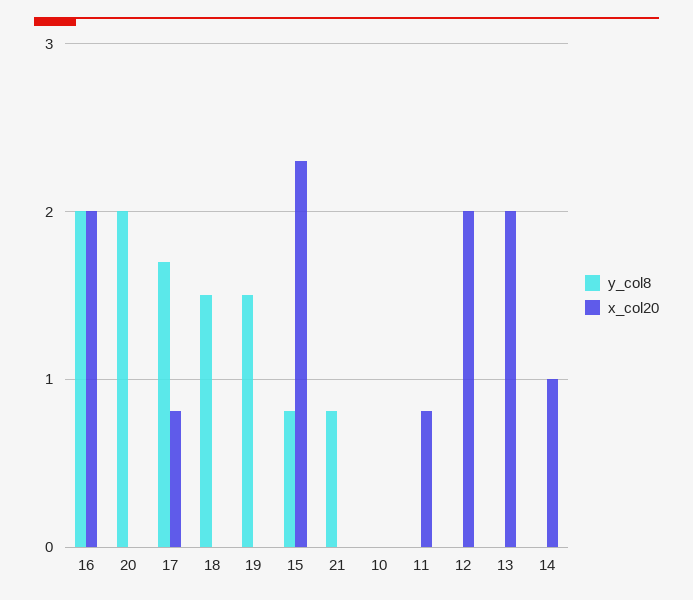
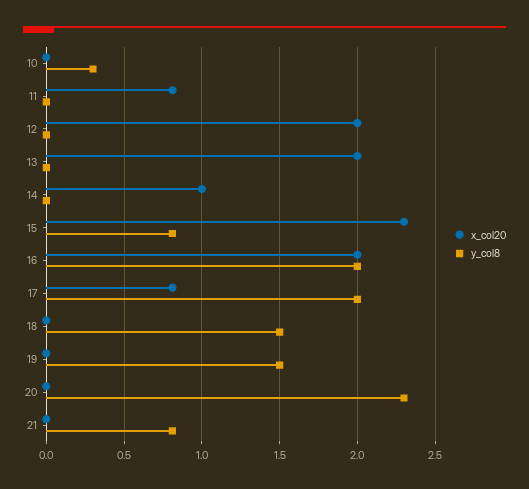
y_col8, 20: 2 -> 2.3
y_col8, 17: 1.7 -> 2
y_col8, 10: 0 -> 0.3

